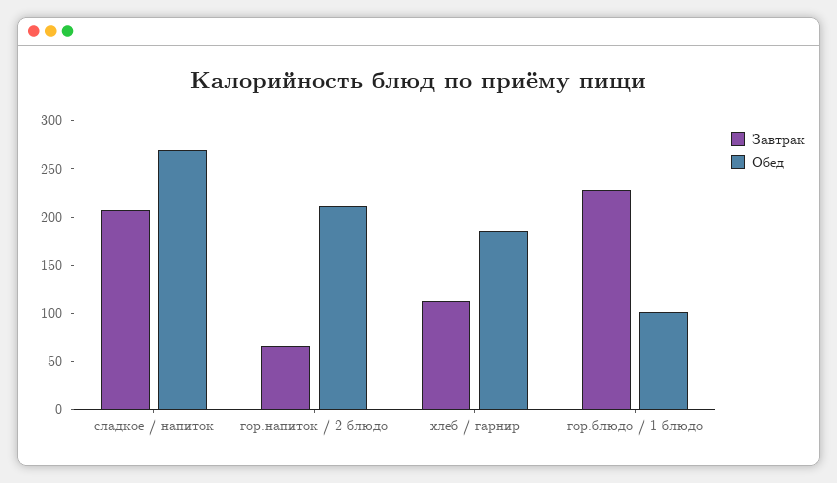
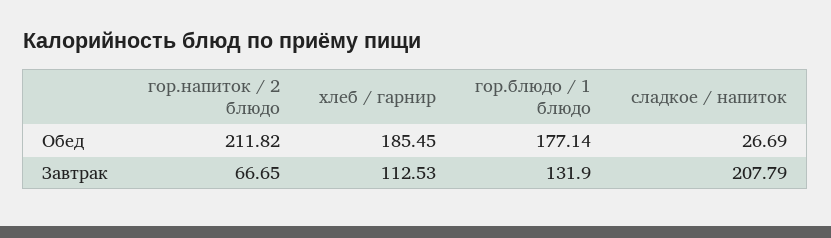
Обед, сладкое / напиток: 270 -> 26.69
Завтрак, гор.блюдо / 1 блюдо: 230 -> 131.9
Обед, гор.блюдо / 1 блюдо: 100 -> 177.14

